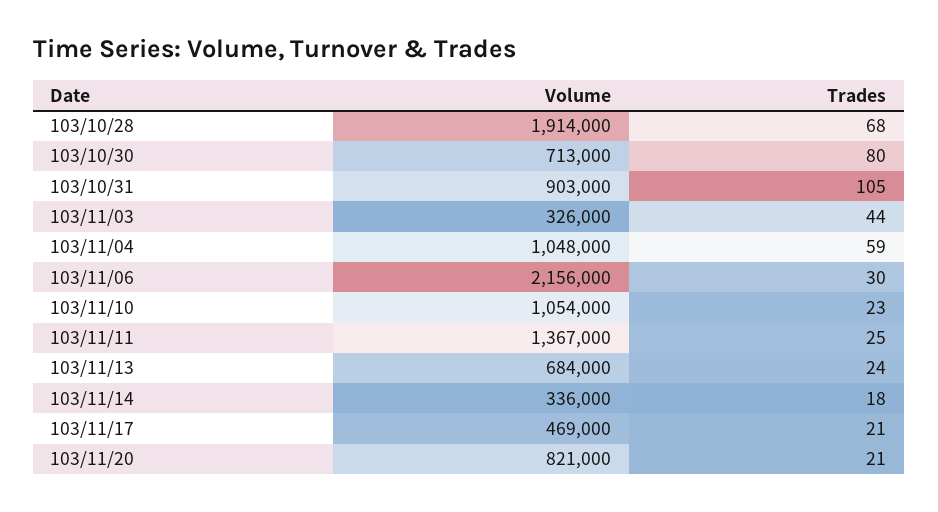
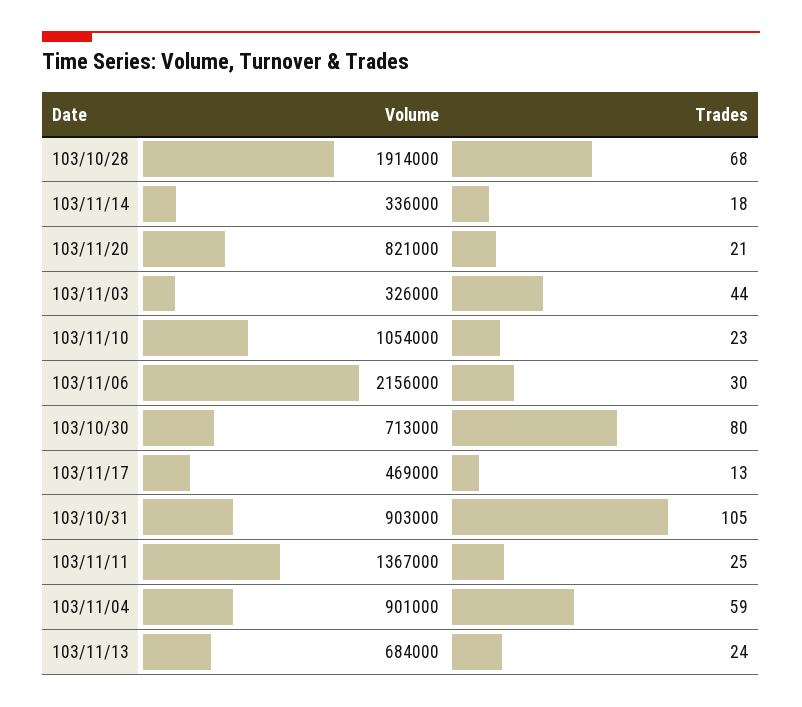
Volume, 103/11/04: 1048000 -> 901000
Trades, 103/11/17: 21 -> 13

